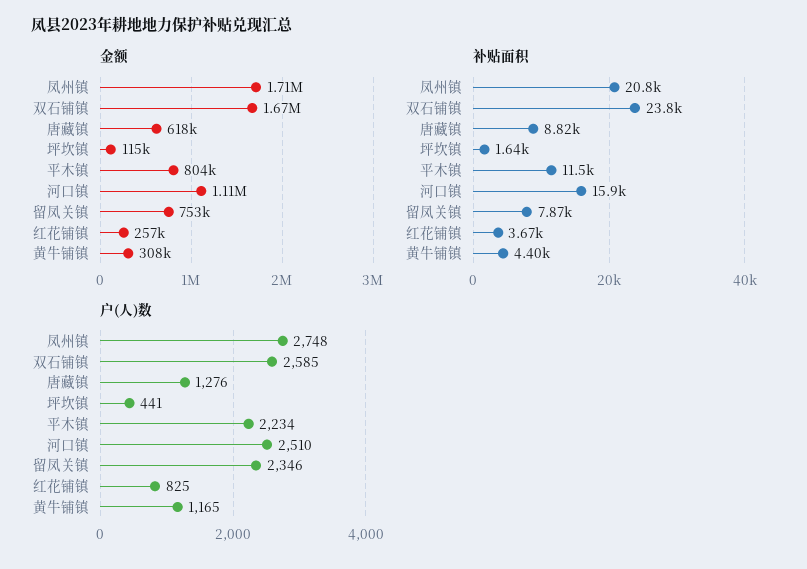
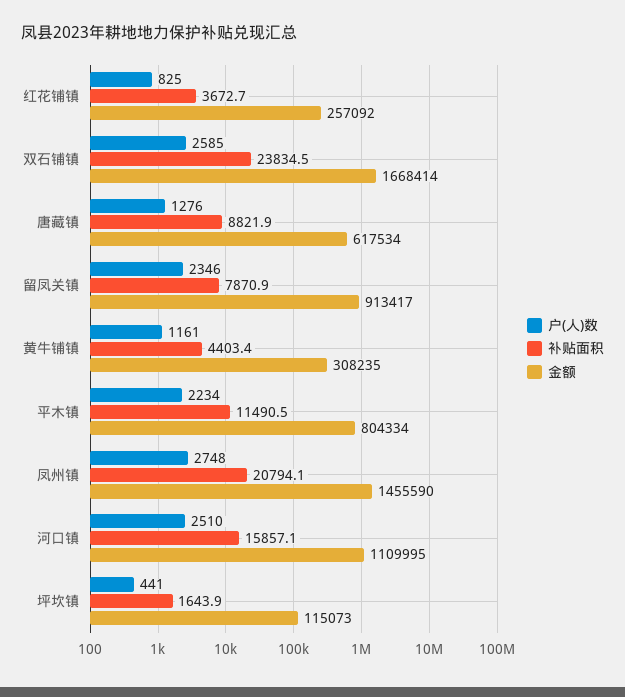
金额, 凤州镇: 1710000 -> 1455590
金额, 留凤关镇: 753000 -> 913417
户(人)数, 黄牛铺镇: 1165 -> 1161

